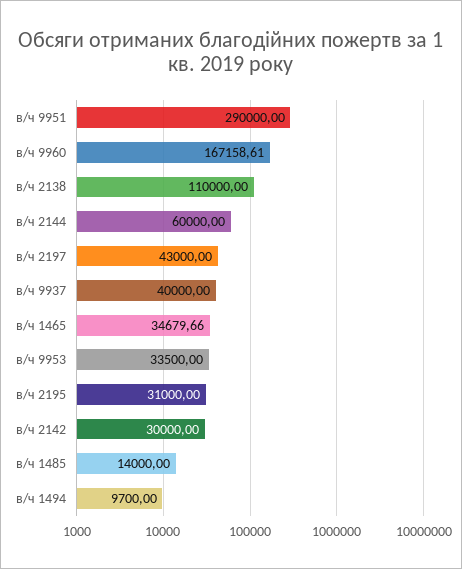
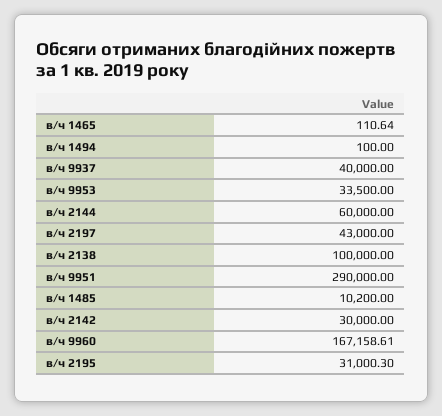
в/ч 2138: 110000 -> 100000
в/ч 1465: 34679.66 -> 110.64
в/ч 2195: 31000 -> 31000.3
в/ч 1485: 14000 -> 10200
в/ч 1494: 9700 -> 100

